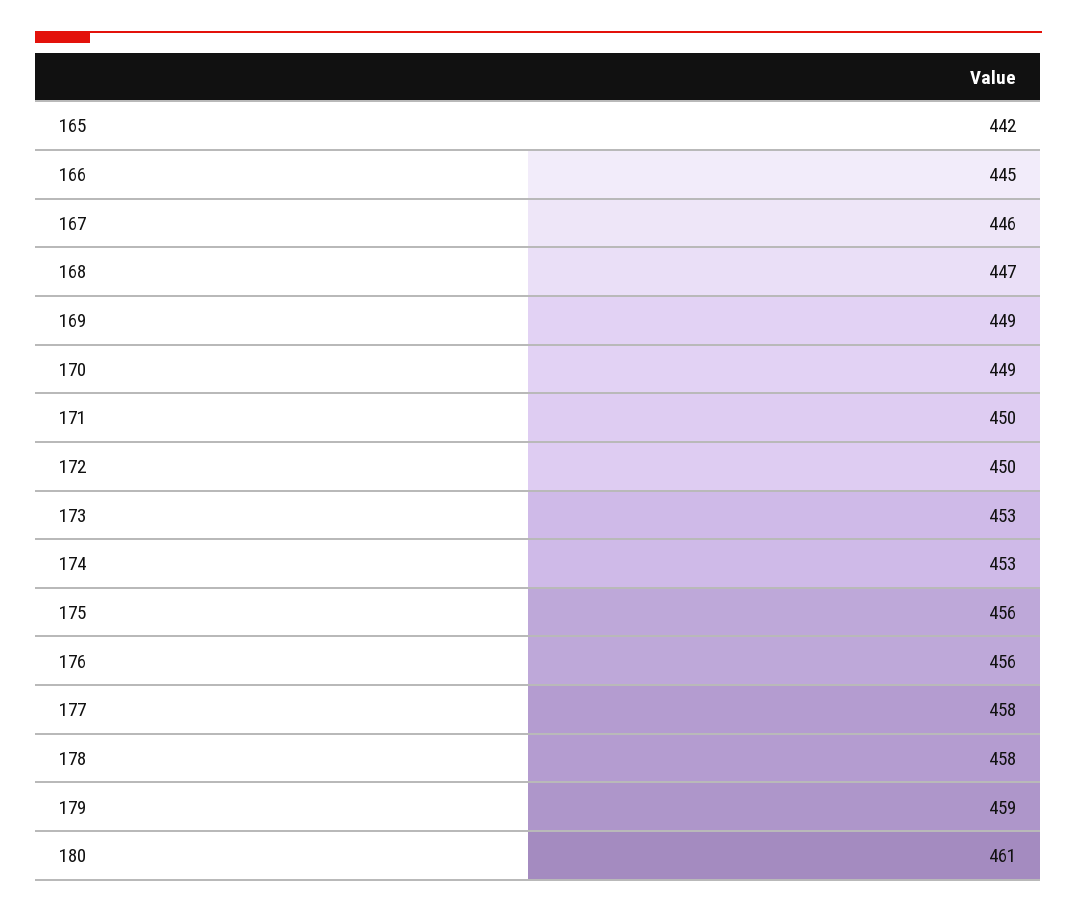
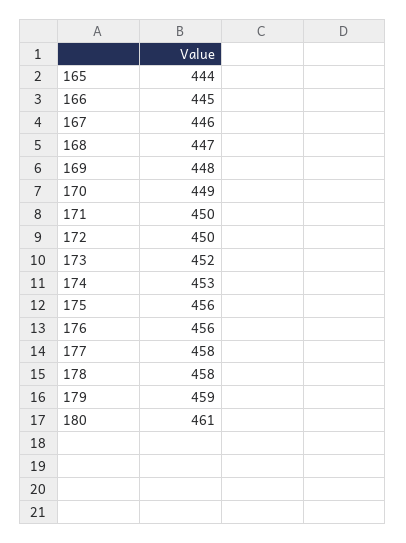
165: 442 -> 444
169: 449 -> 448
173: 453 -> 452

